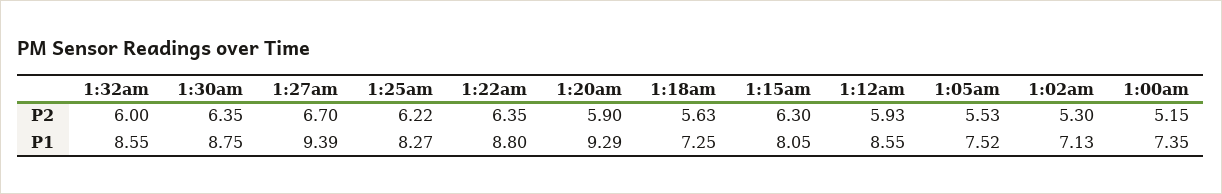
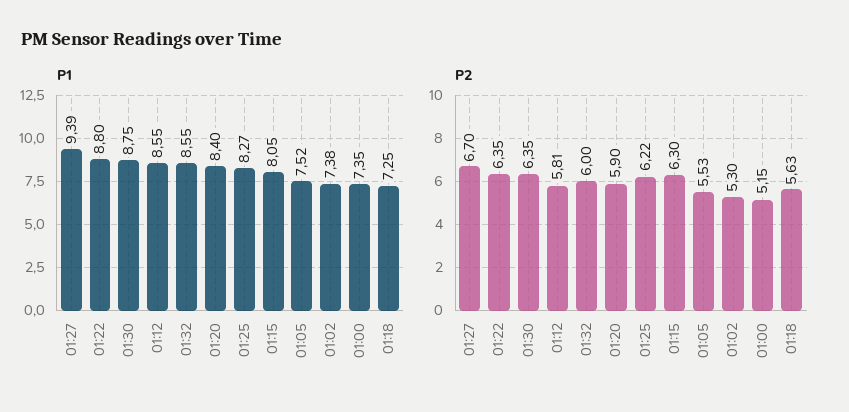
P2, 1:12am: 5.93 -> 5.81
P1, 1:20am: 9.29 -> 8.4
P1, 1:02am: 7.13 -> 7.38

